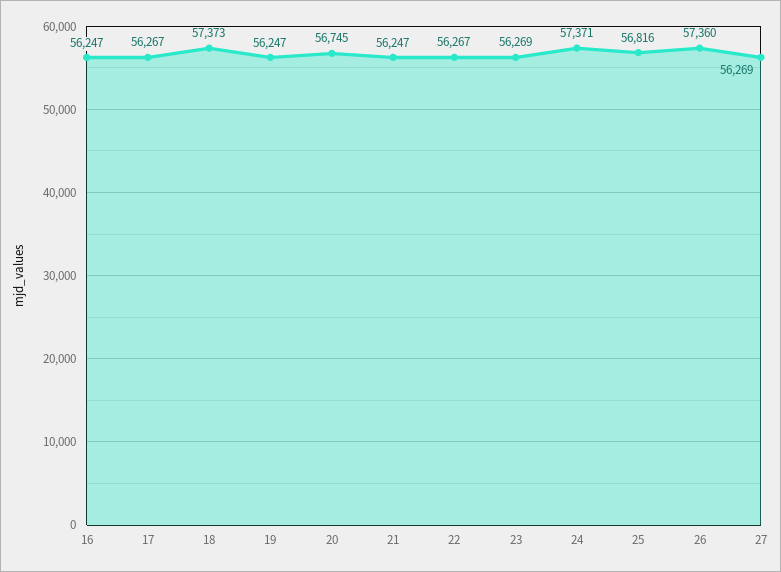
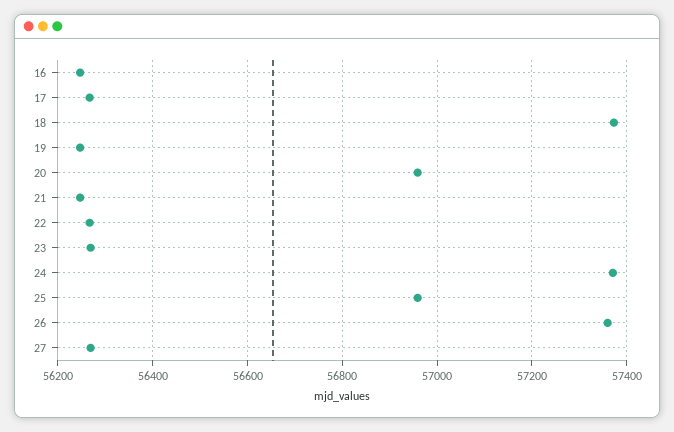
20: 56745 -> 56960
25: 56816 -> 56960

